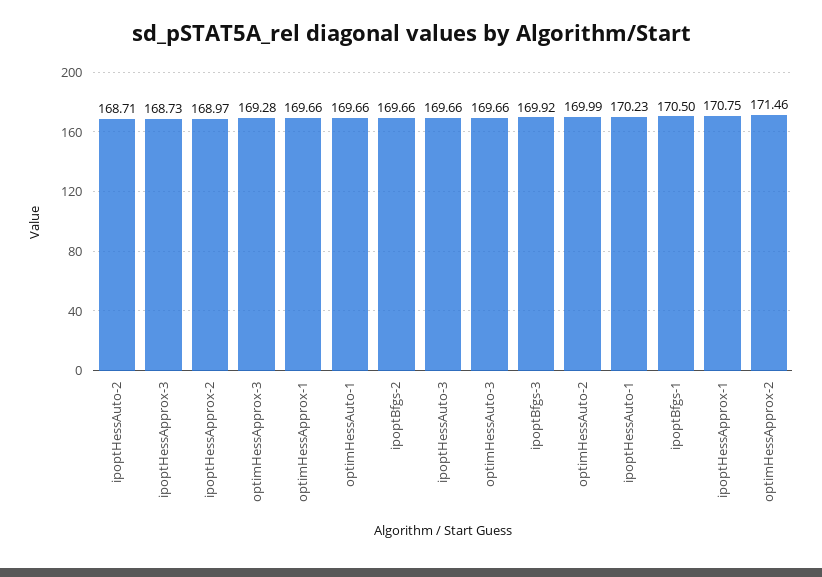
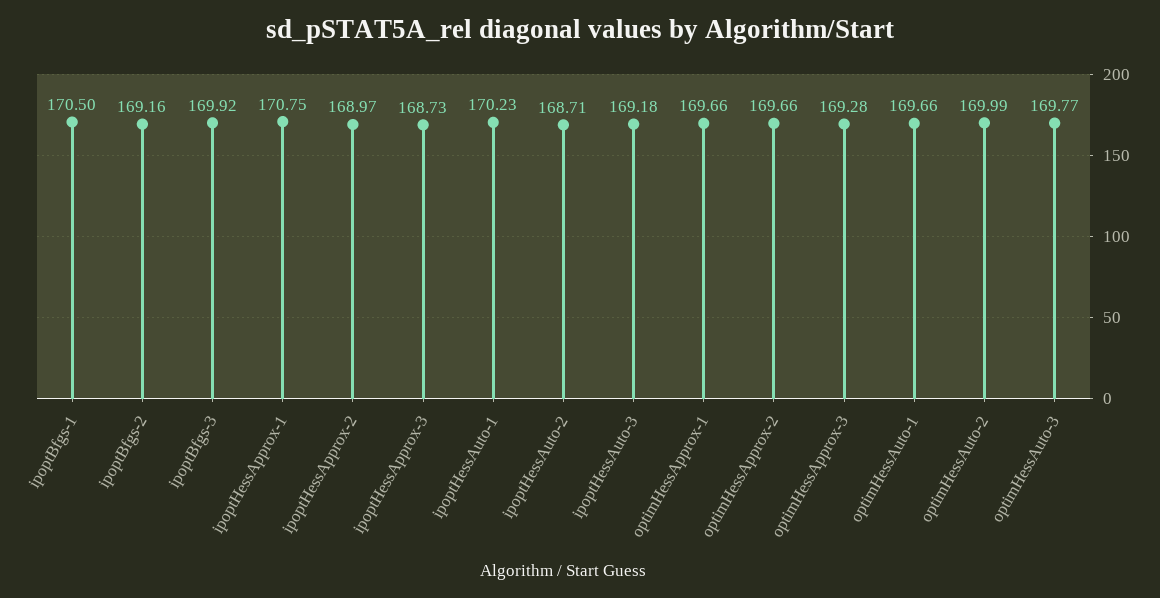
ipoptBfgs-2: 169.66 -> 169.16
ipoptHessAuto-3: 169.66 -> 169.18
optimHessAuto-3: 169.66 -> 169.77
optimHessApprox-2: 171.46 -> 169.66

